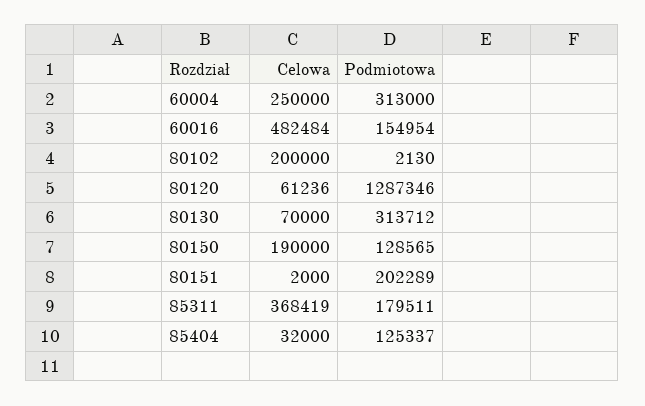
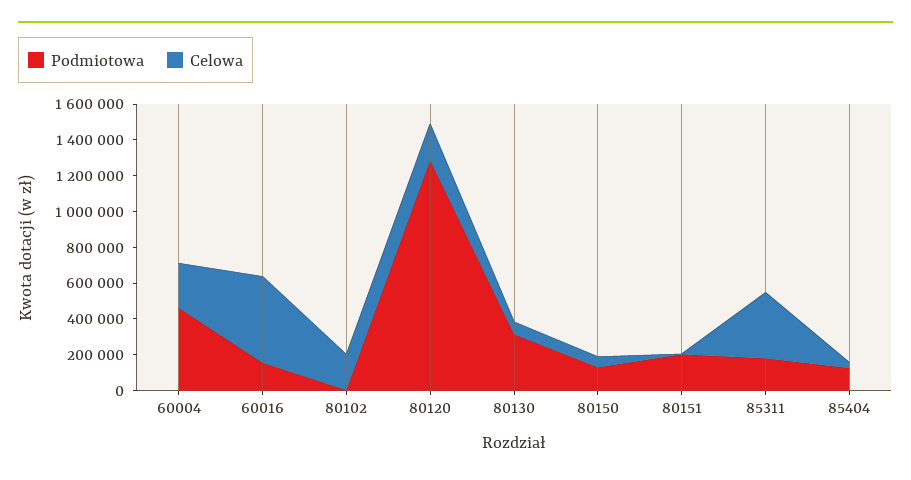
Podmiotowa, 60004: 313000 -> 450000
Celowa, 80120: 61236 -> 200000
Celowa, 80150: 190000 -> 50000

